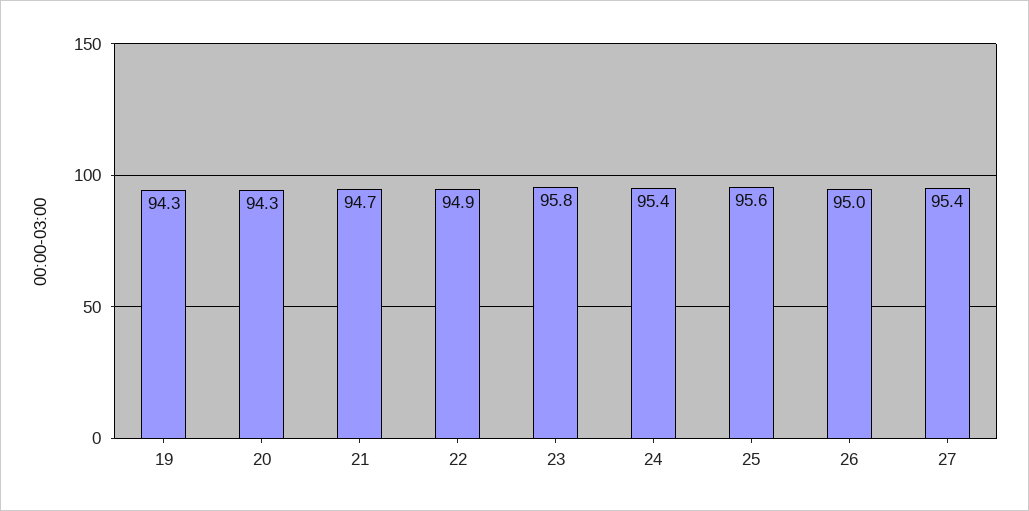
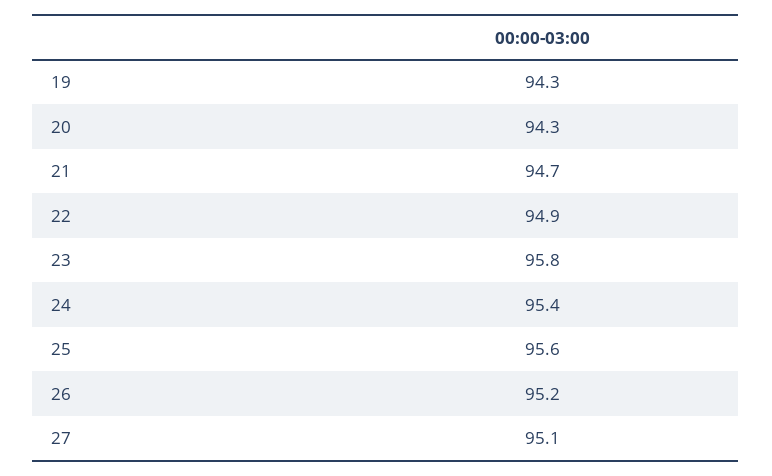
26: 95 -> 95.2
27: 95.4 -> 95.1

